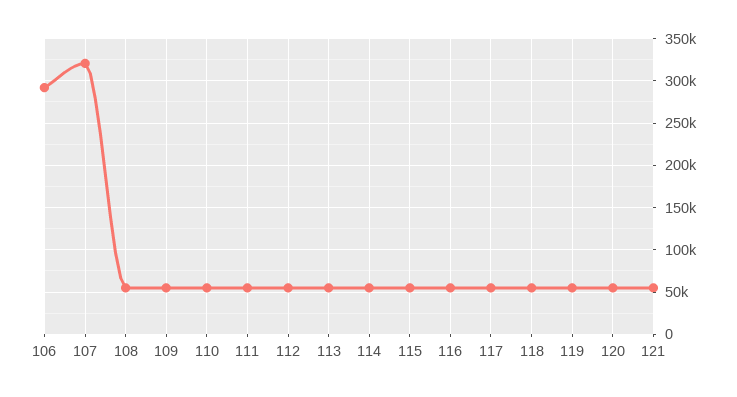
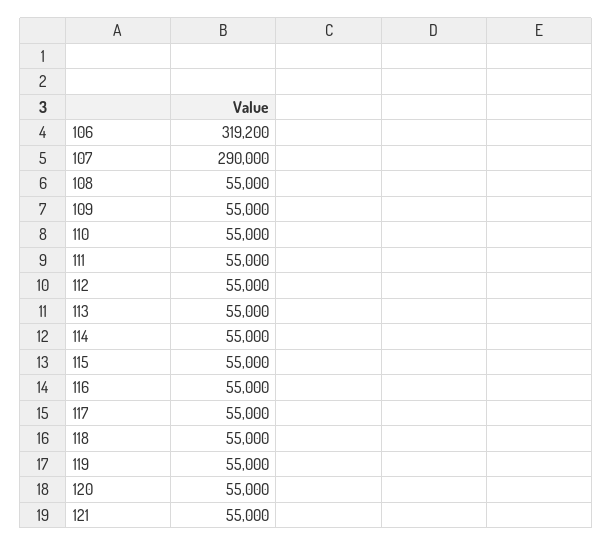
106: 290000 -> 319200
107: 320000 -> 290000

